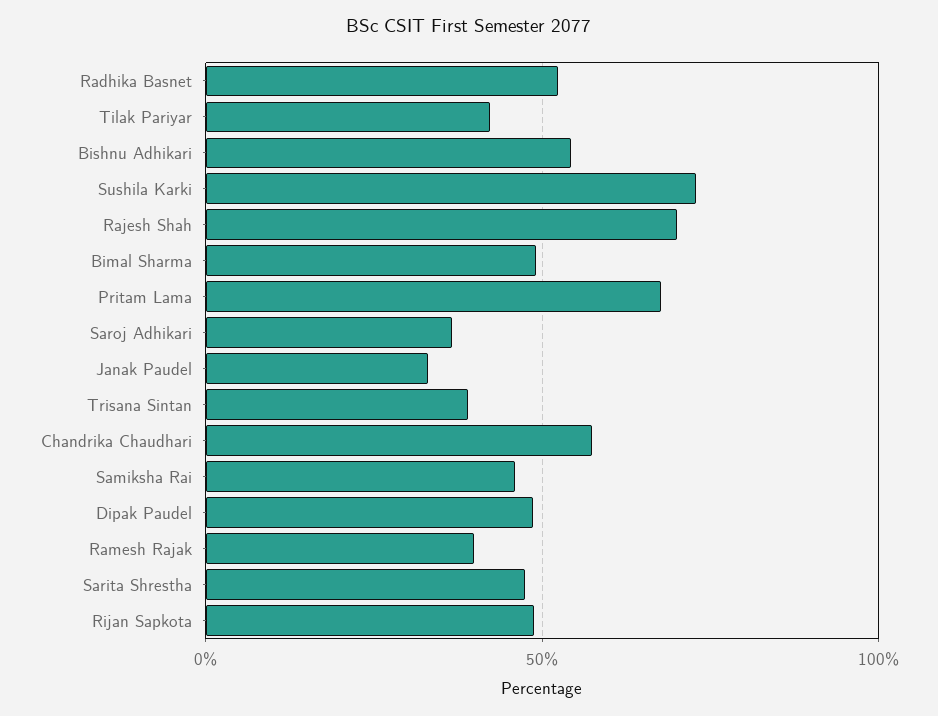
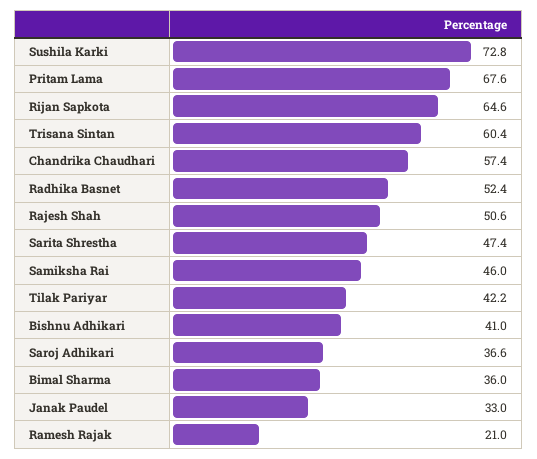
Bishnu Adhikari: 55 -> 41
Rajesh Shah: 70 -> 50.6
Bimal Sharma: 50 -> 36
Trisana Sintan: 40 -> 60.4
Dipak Paudel: 50 -> none
Ramesh Rajak: 40 -> 21
Rijan Sapkota: 50 -> 64.6

